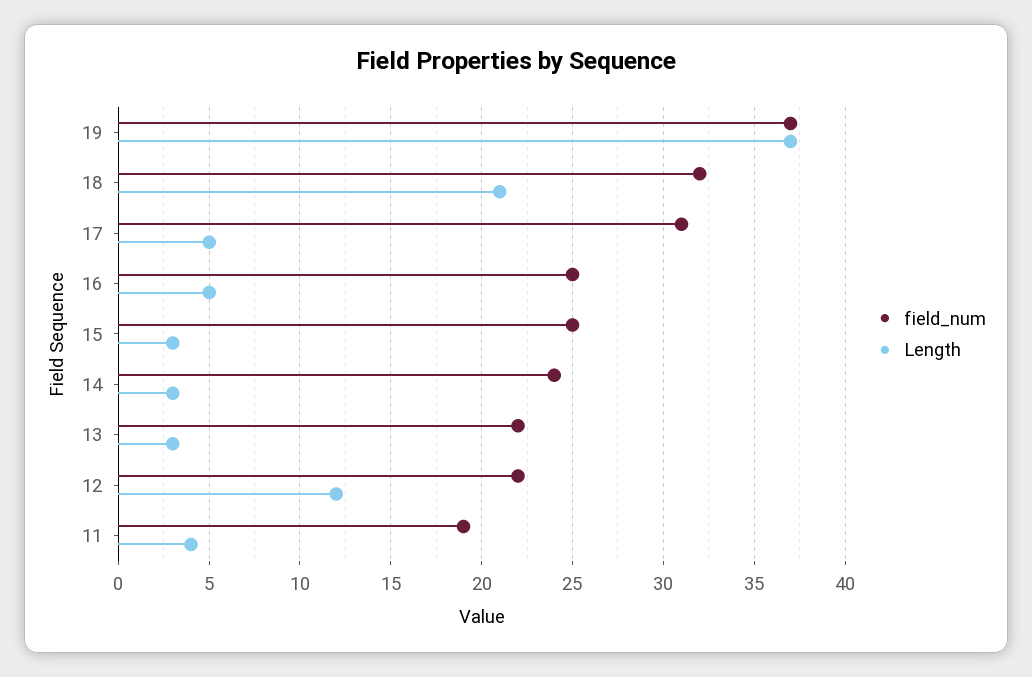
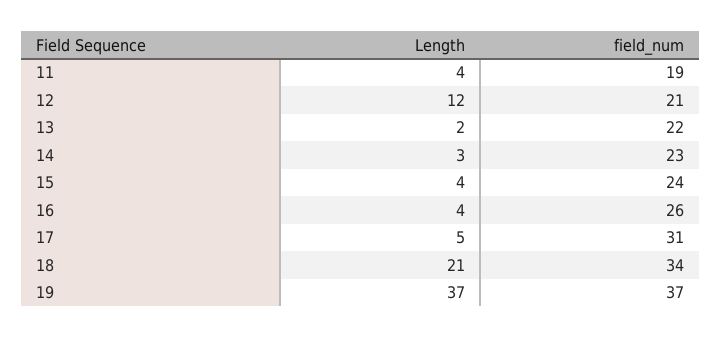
field_num, 18: 32 -> 34
field_num, 16: 25 -> 26
Length, 16: 5 -> 4
field_num, 15: 25 -> 24
Length, 15: 3 -> 4
field_num, 14: 24 -> 23
Length, 13: 3 -> 2
field_num, 12: 22 -> 21

